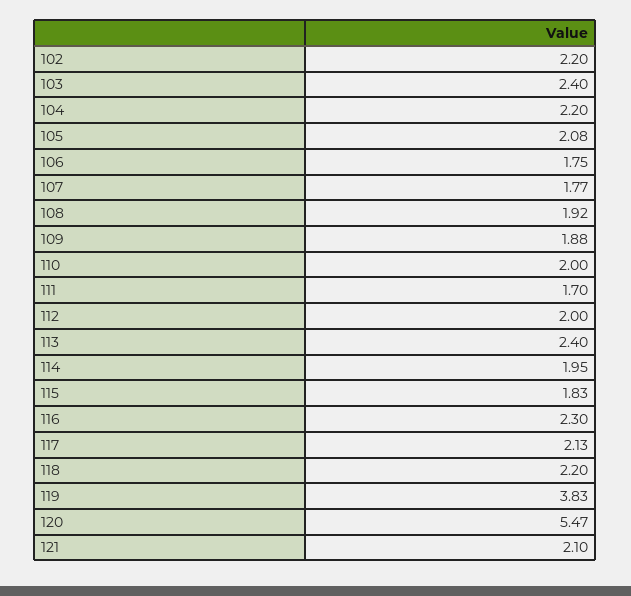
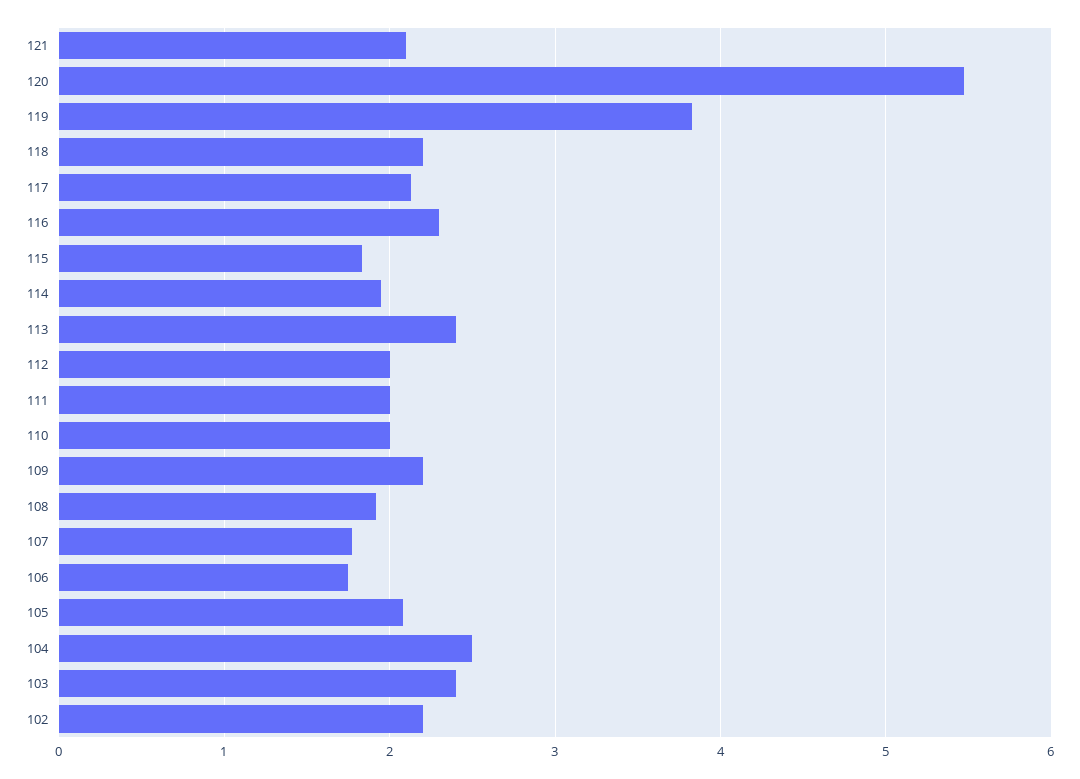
104: 2.2 -> 2.5
109: 1.88 -> 2.2
111: 1.7 -> 2

